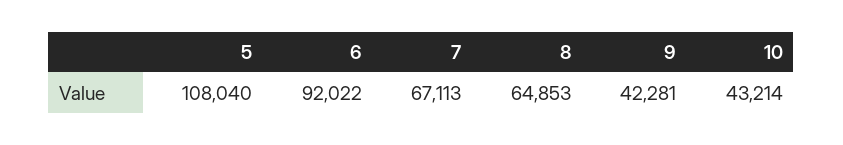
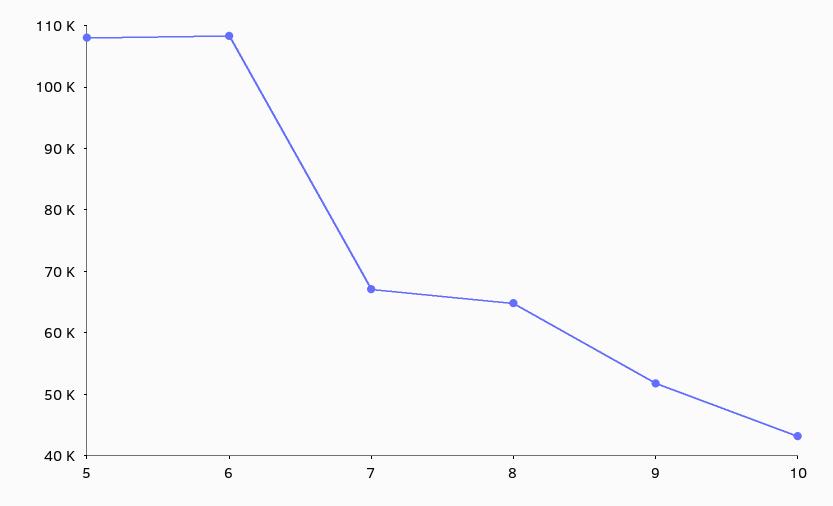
6: 92022 -> 108000
9: 42281 -> 52000

